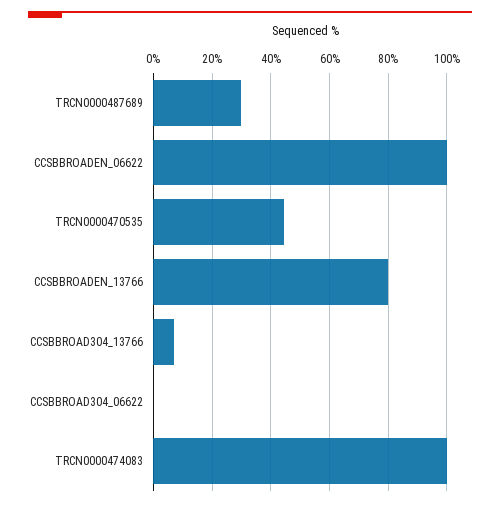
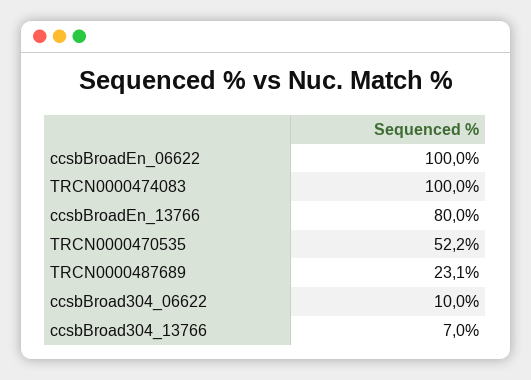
TRCN0000487689: 30 -> 23.1
TRCN0000470535: 45 -> 52.2
CCSBBROAD304_06622: 0 -> 10

